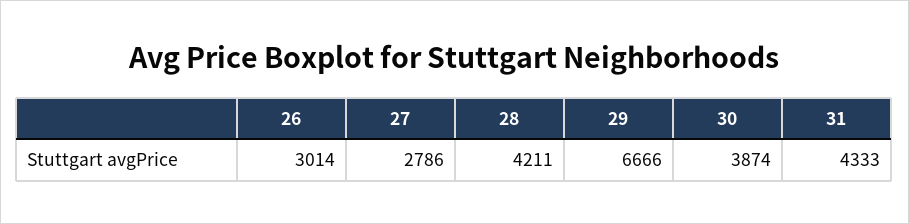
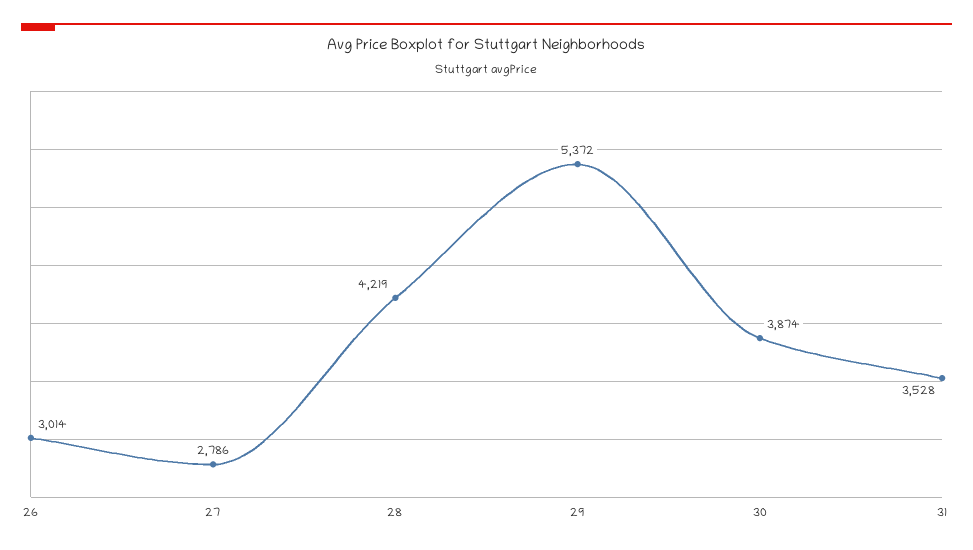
28: 4211 -> 4219
29: 6666 -> 5372
31: 4333 -> 3528

